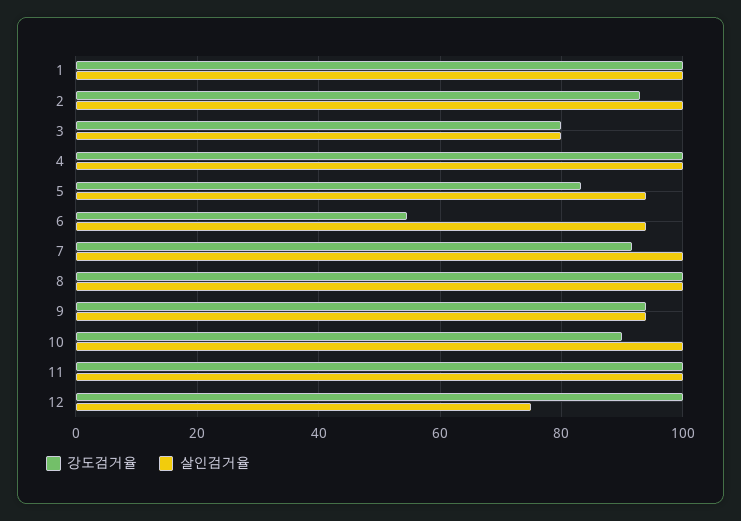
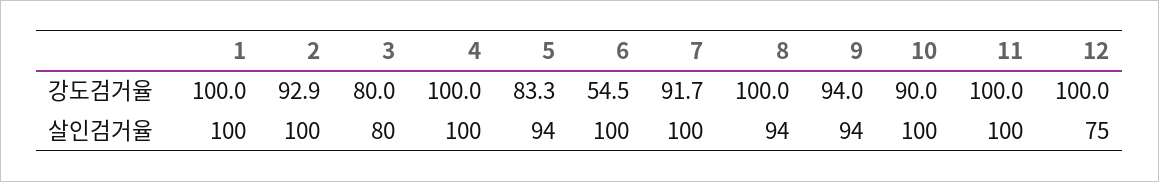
살인검거율, 6: 94 -> 100
살인검거율, 8: 100 -> 94

